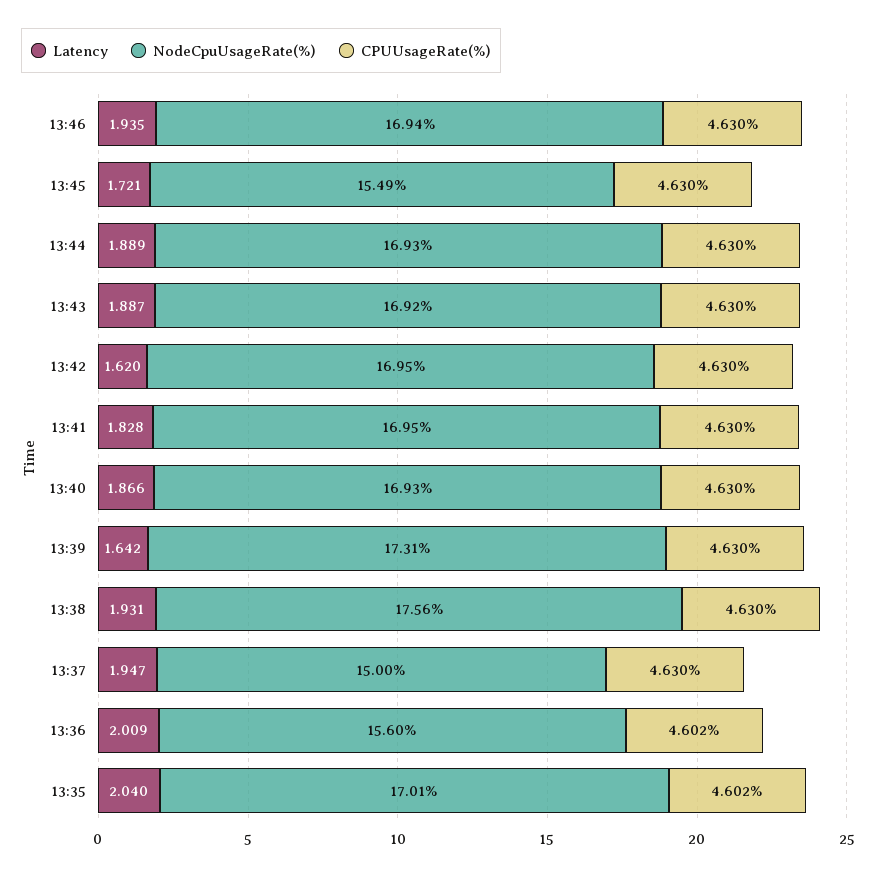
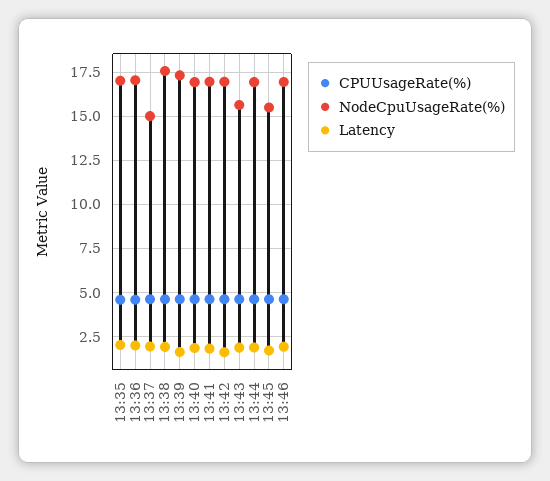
NodeCpuUsageRate(%), 13:43: 16.92 -> 15.5
NodeCpuUsageRate(%), 13:36: 15.6 -> 17

